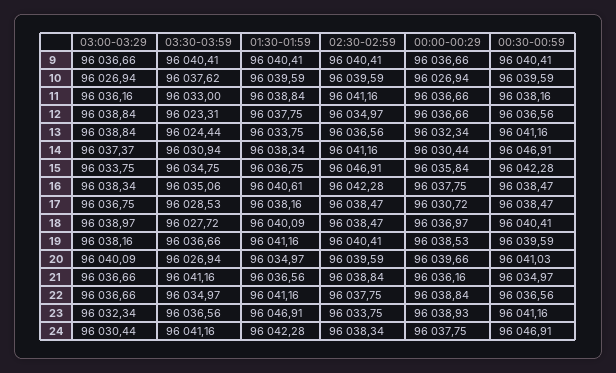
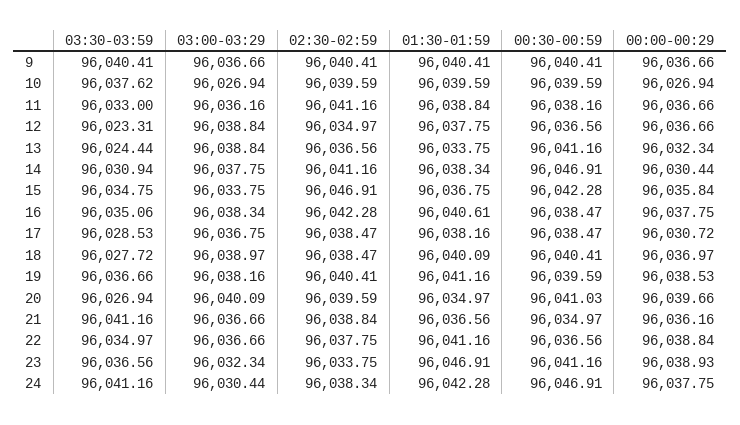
03:00-03:29, 14: 96037.37 -> 96037.75

